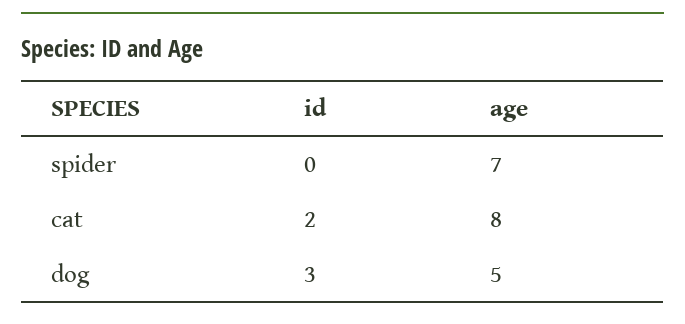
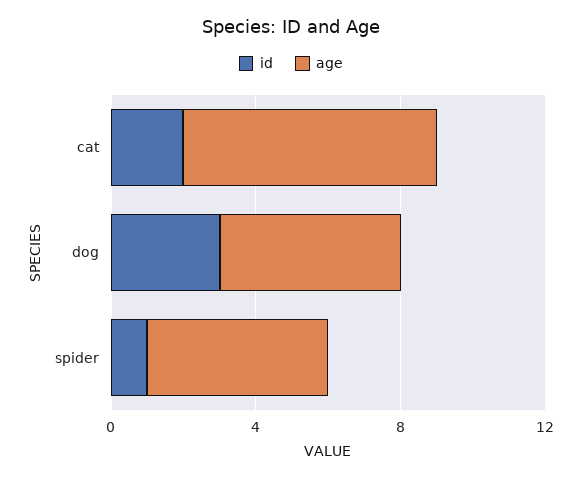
id, spider: 0 -> 1
age, spider: 7 -> 5
age, cat: 8 -> 7

